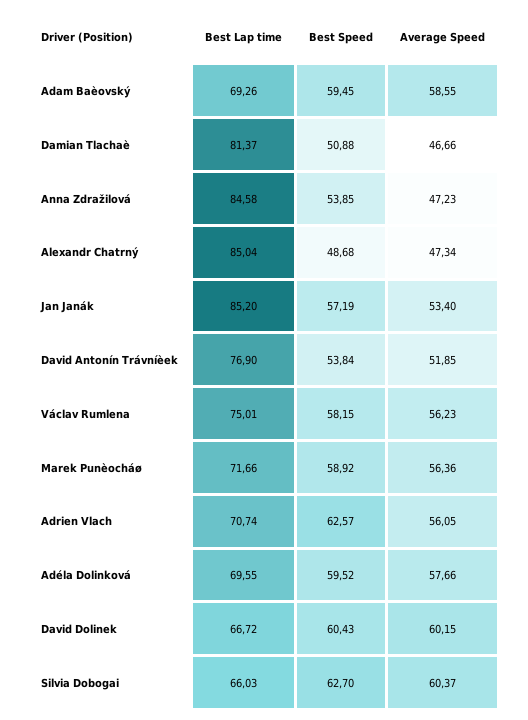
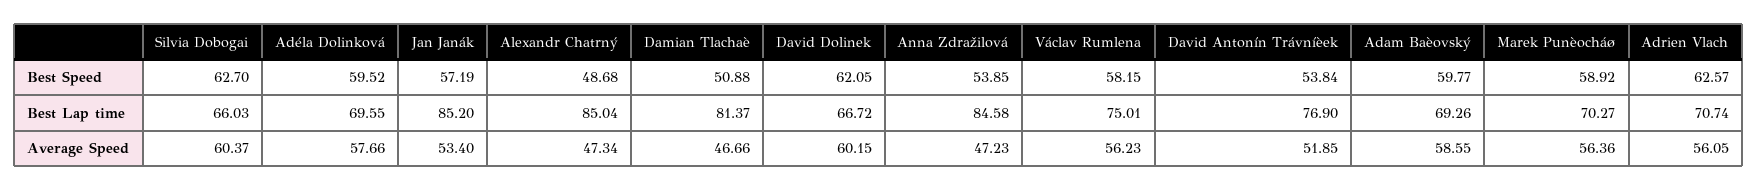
Best Speed, Adam Baèovský: 59.45 -> 59.77
Best Lap time, Marek Punèocháø: 71.66 -> 70.27
Best Speed, David Dolinek: 60.43 -> 62.05

